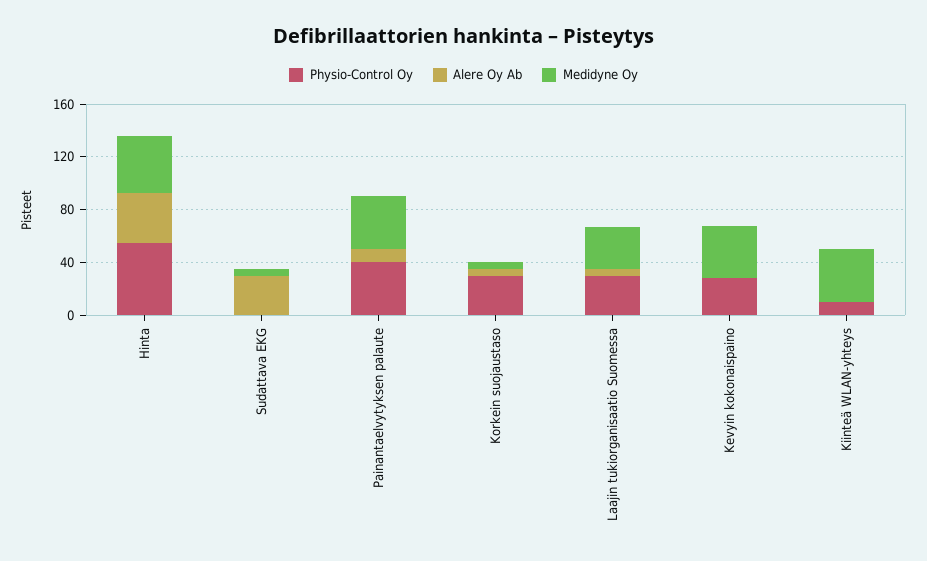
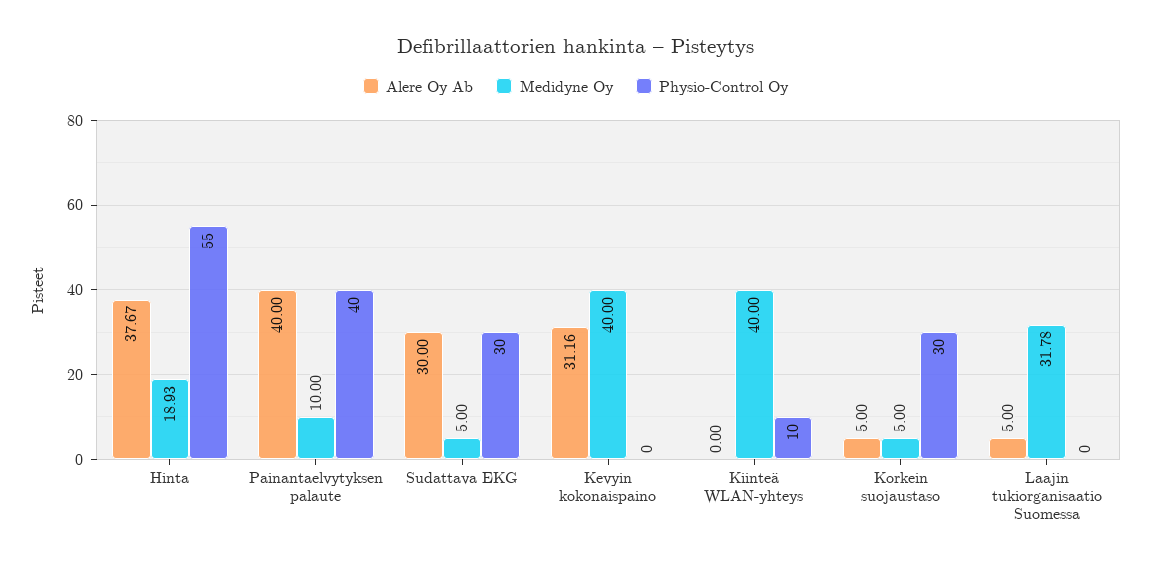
Medidyne Oy, Hinta: 40 -> 18.93
Physio-Control Oy, Sudattava EKG: 0 -> 30
Alere Oy Ab, Painantaelvytyksen palaute: 10 -> 40
Medidyne Oy, Painantaelvytyksen palaute: 40 -> 10
Physio-Control Oy, Laajin tukiorganisaatio Suomessa: 30 -> 0
Physio-Control Oy, Kevyin kokonaispaino: 30 -> 0
Alere Oy Ab, Kevyin kokonaispaino: 0 -> 31.16

